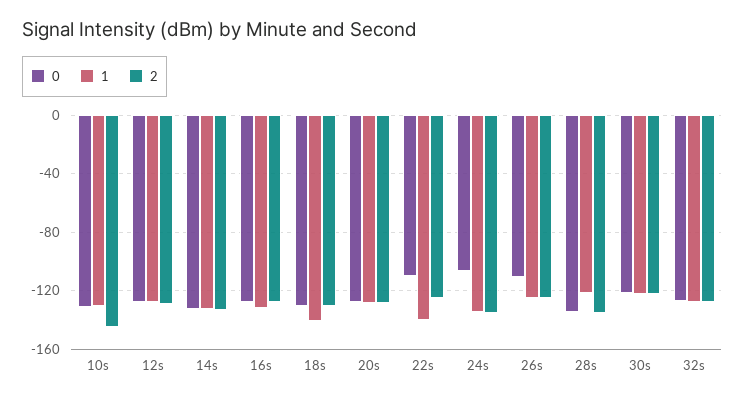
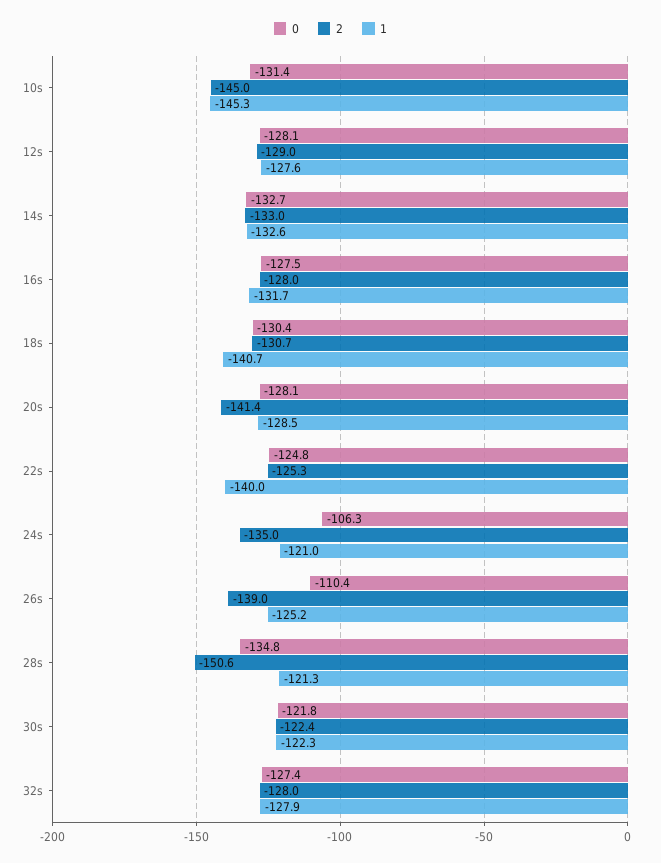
1, 10s: -130 -> -145.3
2, 20s: -130 -> -141.4
0, 22s: -110 -> -124.8
1, 24s: -135 -> -121
2, 26s: -125 -> -139
2, 28s: -135 -> -150.6

